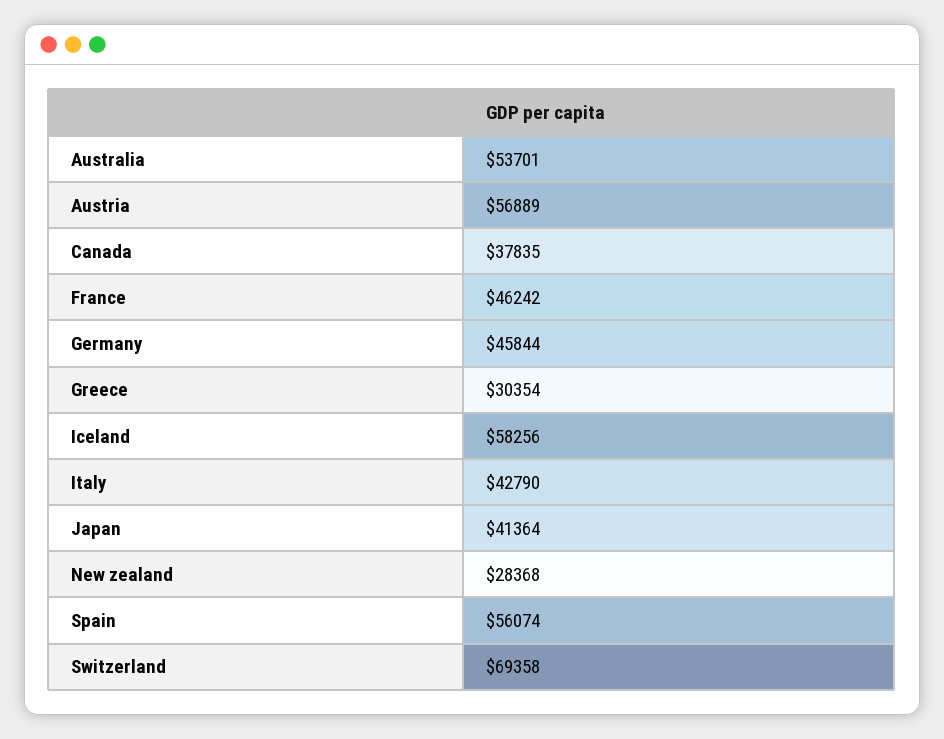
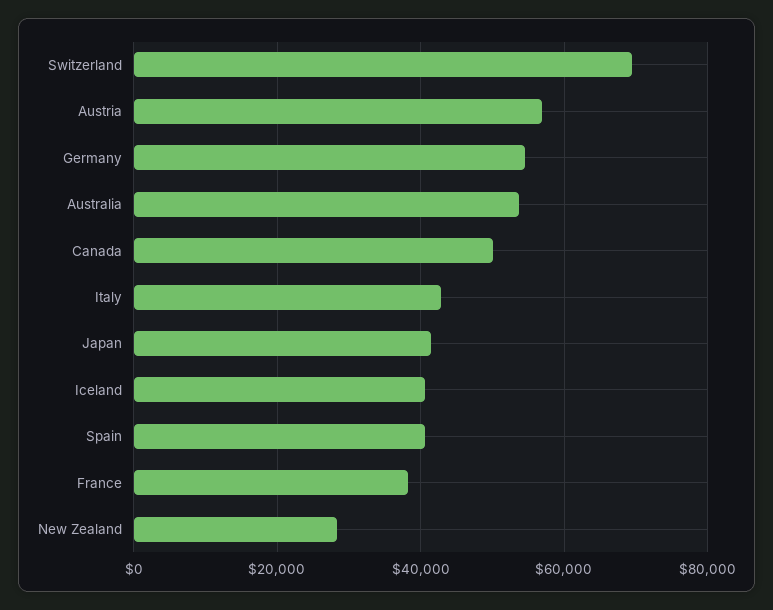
Canada: 37835 -> 50000
France: 46242 -> 38000
Germany: 45844 -> 54000
Greece: 30354 -> none
Iceland: 58256 -> 40000
Spain: 56074 -> 40000

